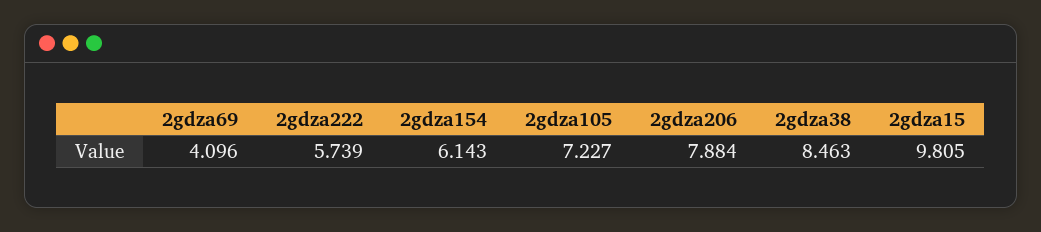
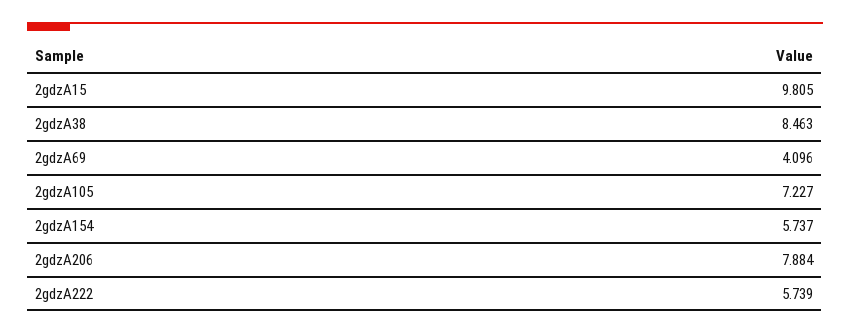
2gdza154: 6.143 -> 5.737

